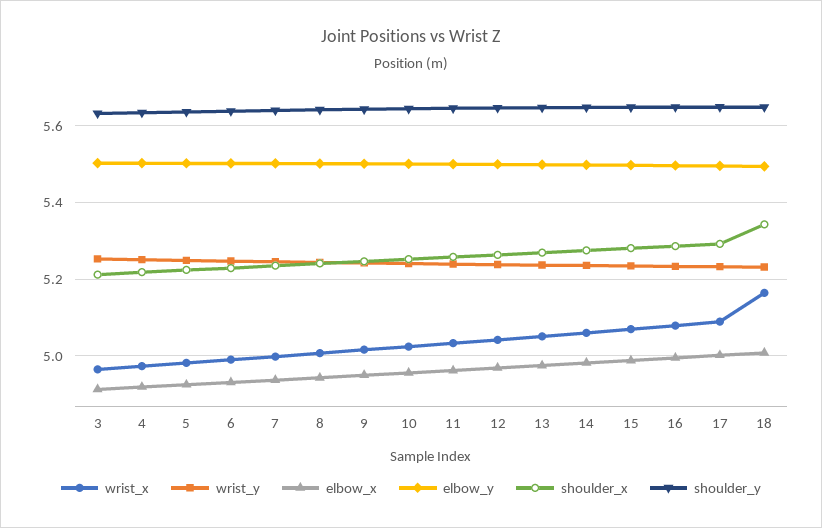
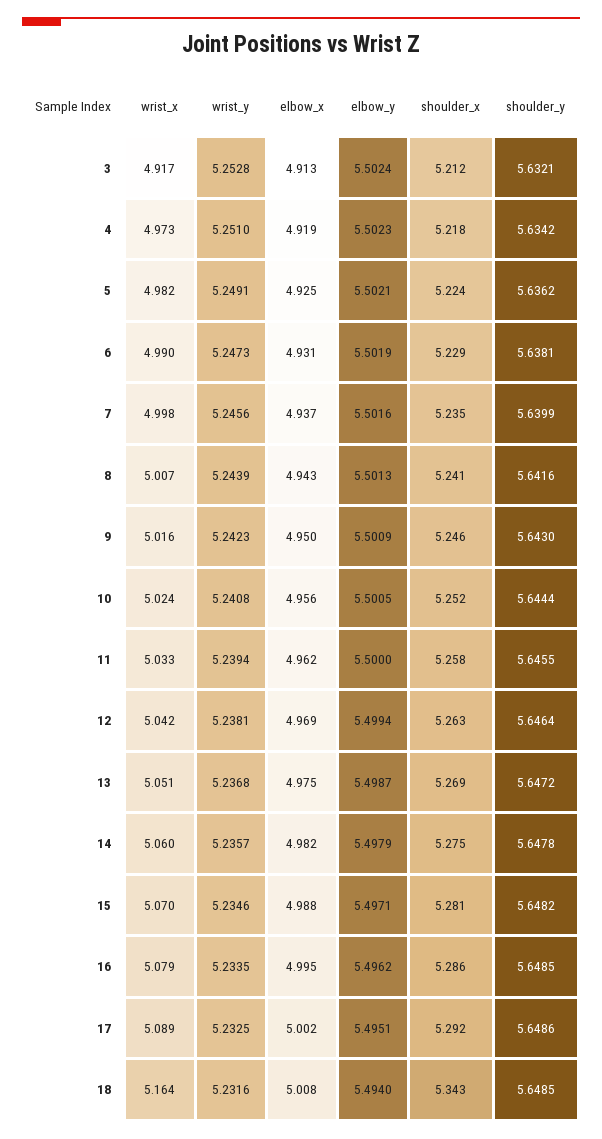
wrist_x, 3: 4.96 -> 4.917

